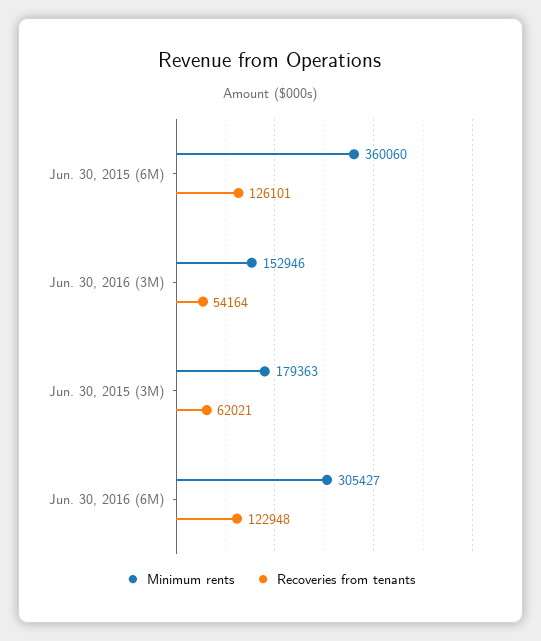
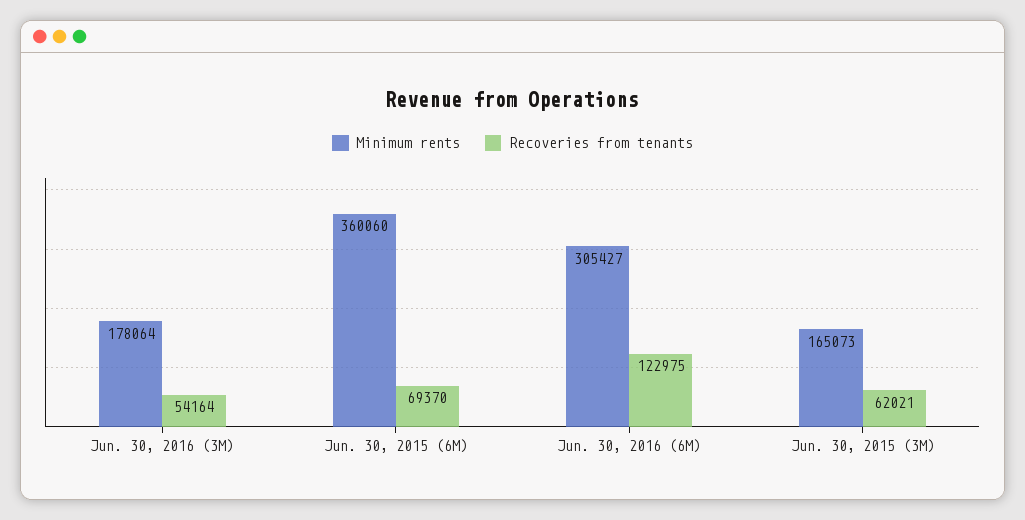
Recoveries from tenants, Jun. 30, 2015 (6M): 126101 -> 69370
Minimum rents, Jun. 30, 2016 (3M): 152946 -> 178064
Minimum rents, Jun. 30, 2015 (3M): 179363 -> 165073
Recoveries from tenants, Jun. 30, 2016 (6M): 122948 -> 122975

